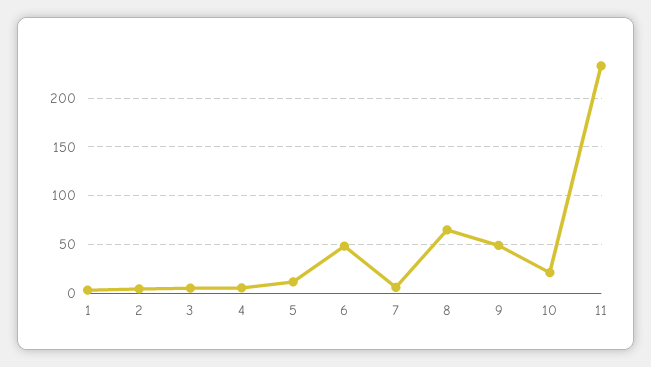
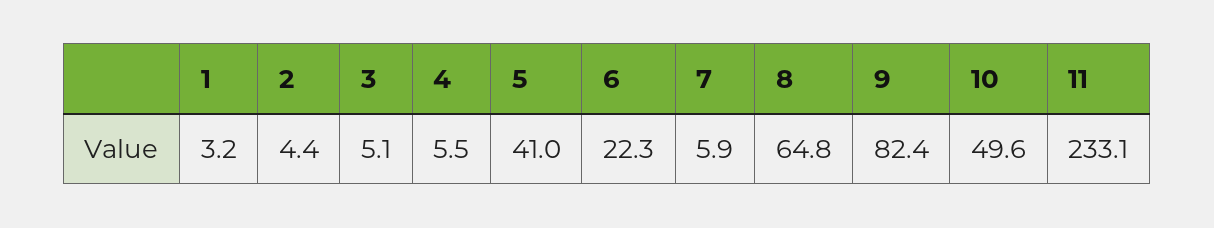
5: 10 -> 41
6: 50 -> 22.3
9: 50 -> 82.4
10: 20 -> 49.6

